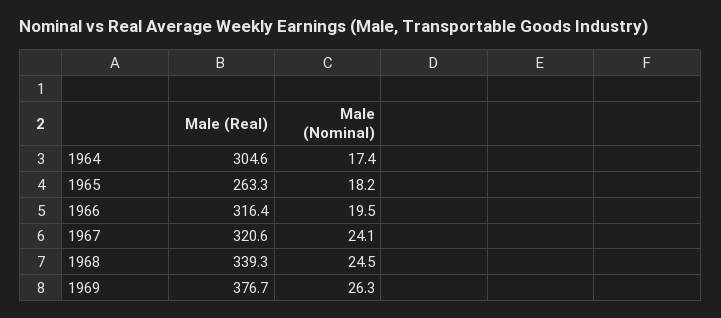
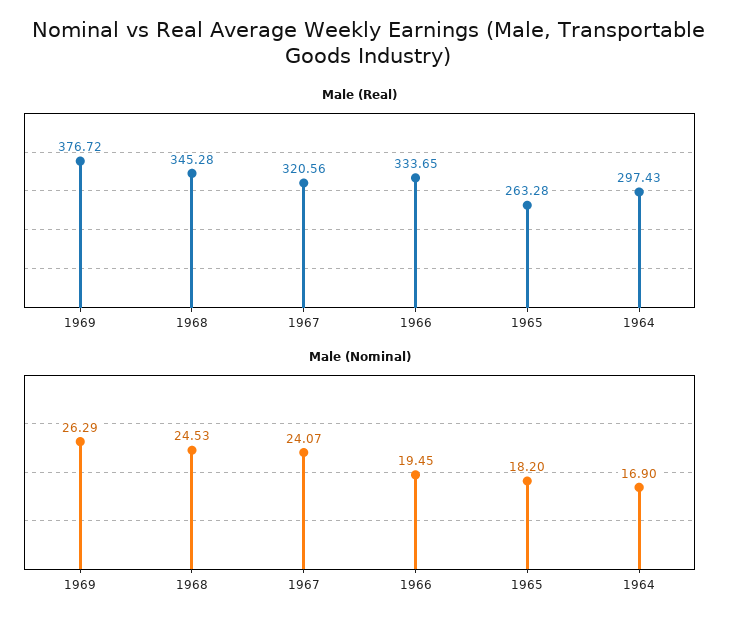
Male (Real), 1964: 304.6 -> 297.43
Male (Nominal), 1964: 17.4 -> 16.9
Male (Real), 1966: 316.4 -> 333.65
Male (Real), 1968: 339.3 -> 345.28

